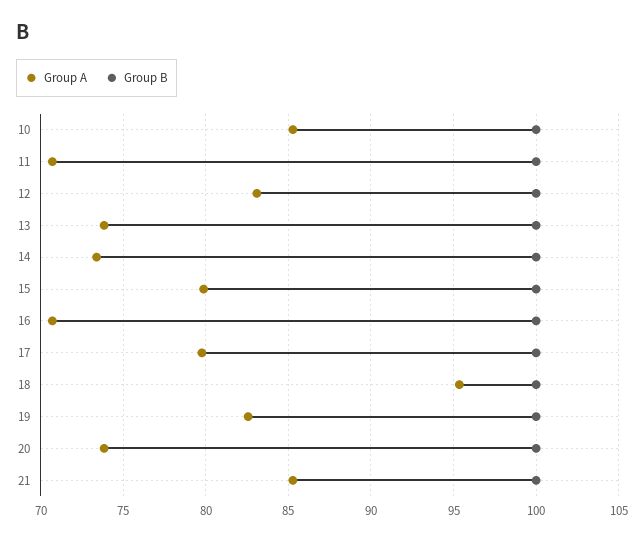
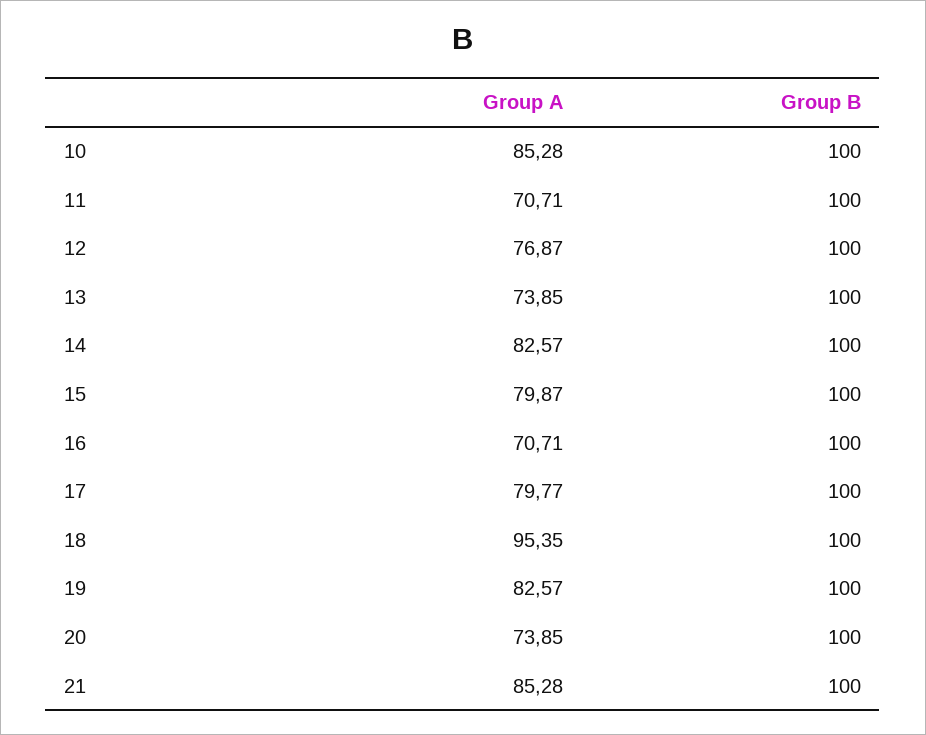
Group A, 12: 83 -> 76.87
Group A, 14: 73.5 -> 82.57

